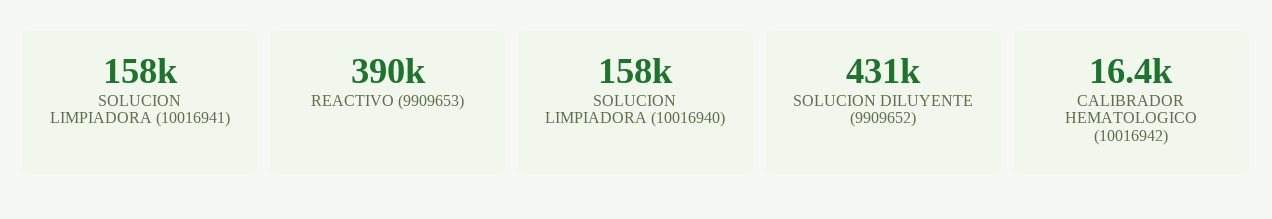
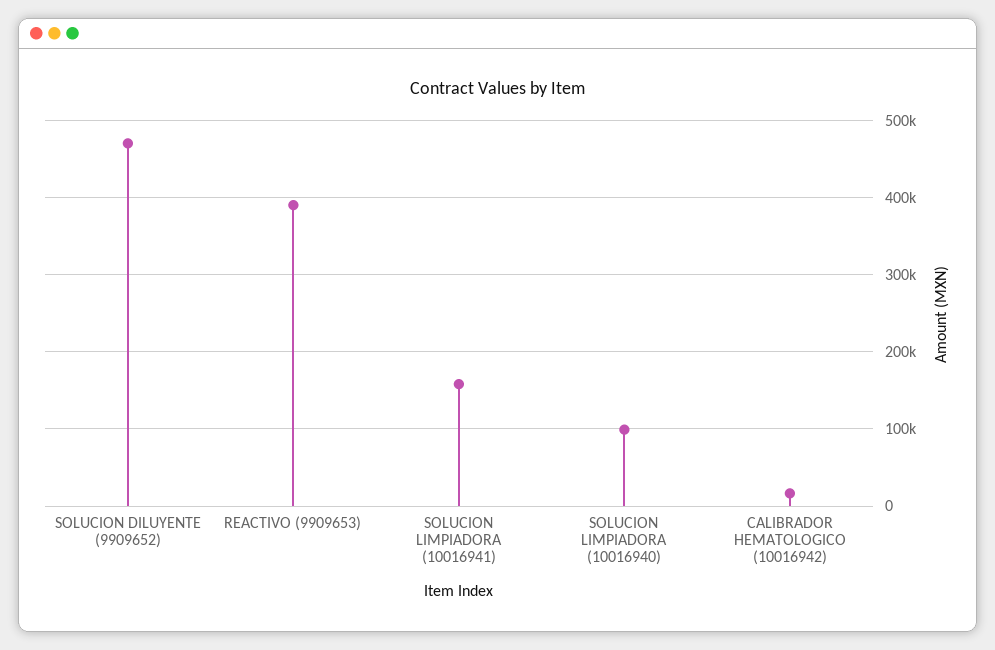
SOLUCION LIMPIADORA (10016940): 158000 -> 100000
SOLUCION DILUYENTE (9909652): 431000 -> 470000

